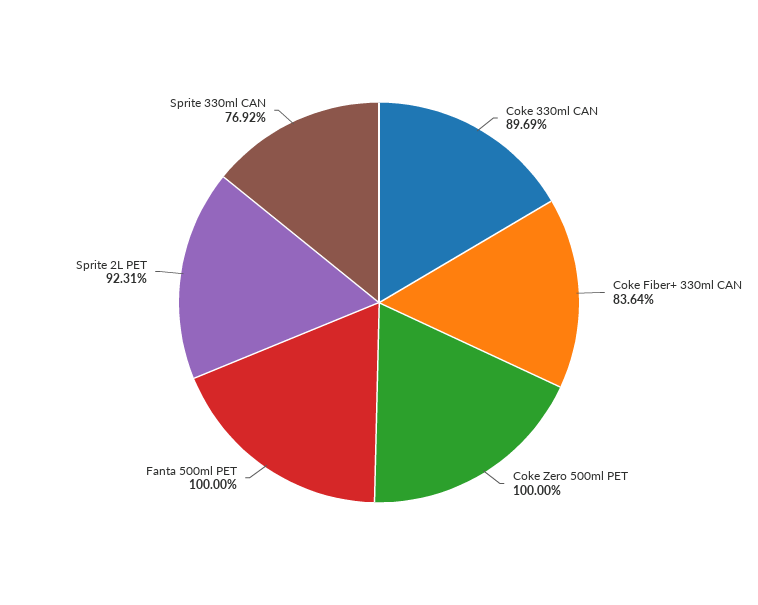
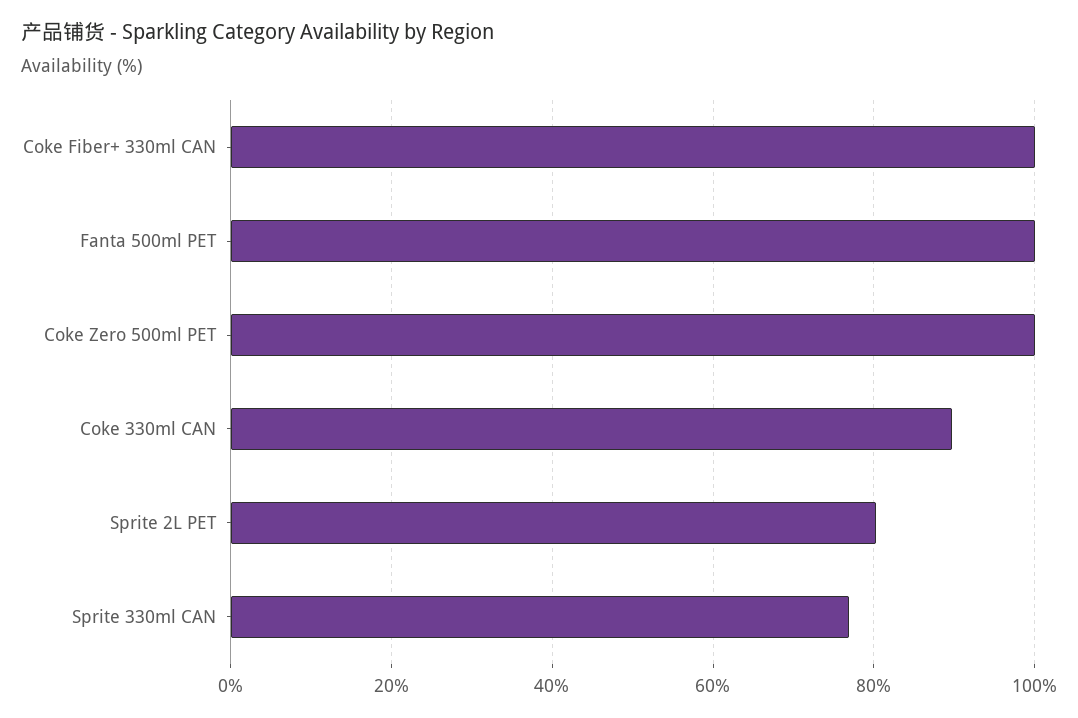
Coke Fiber+ 330ml CAN: 83.64 -> 100
Sprite 2L PET: 92.31 -> 80

